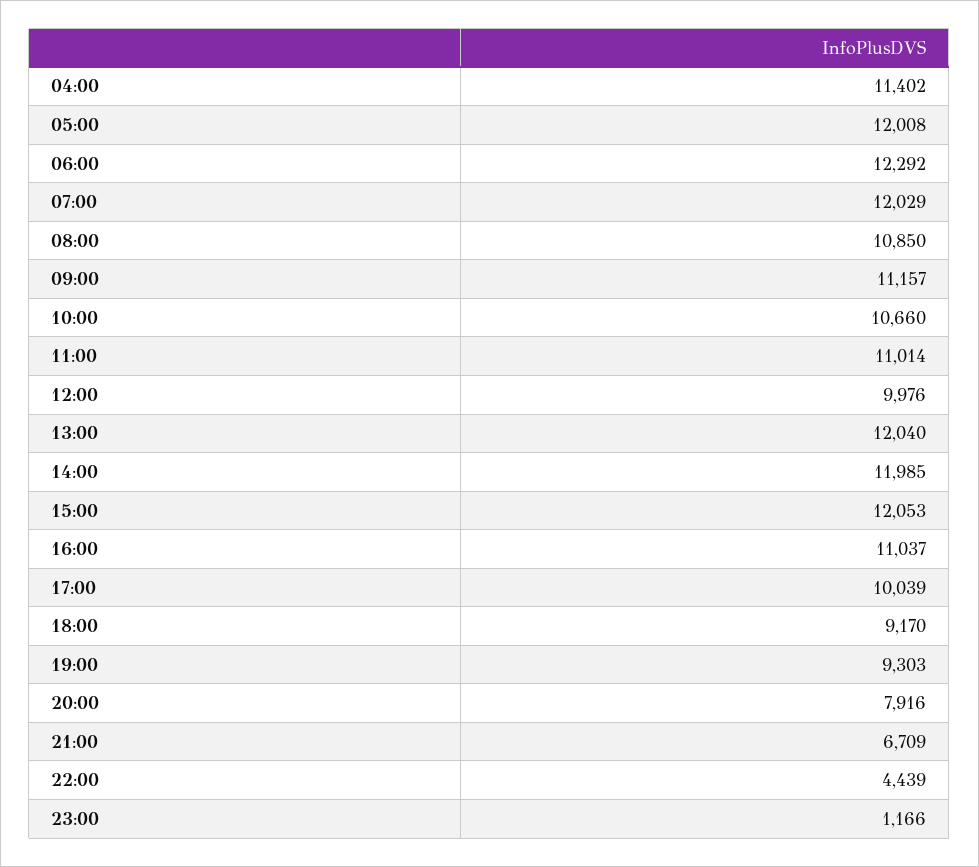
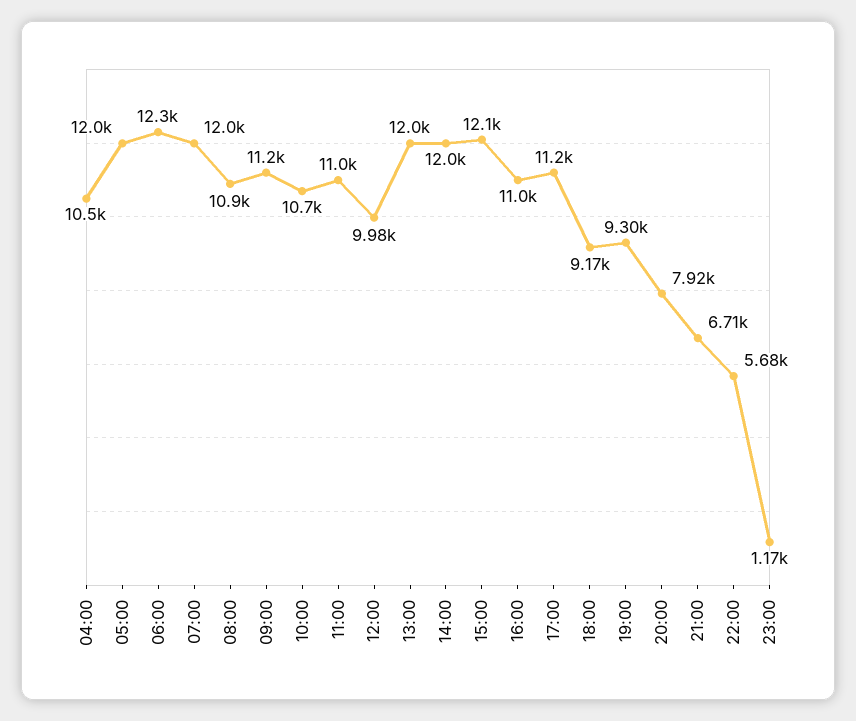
04:00: 11402 -> 10500
17:00: 10039 -> 11200
22:00: 4439 -> 5680

